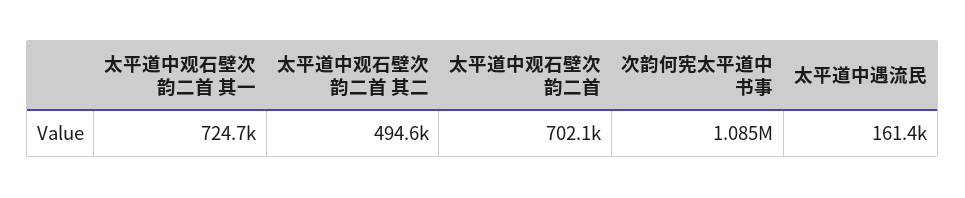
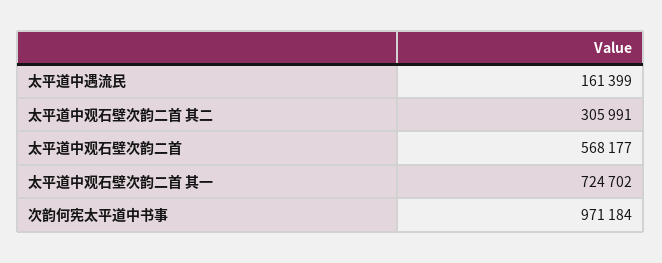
太平道中观石壁次韵二首 其二: 494600 -> 305991
太平道中观石壁次韵二首: 702100 -> 568177
次韵何宪太平道中书事: 1085000 -> 971184

